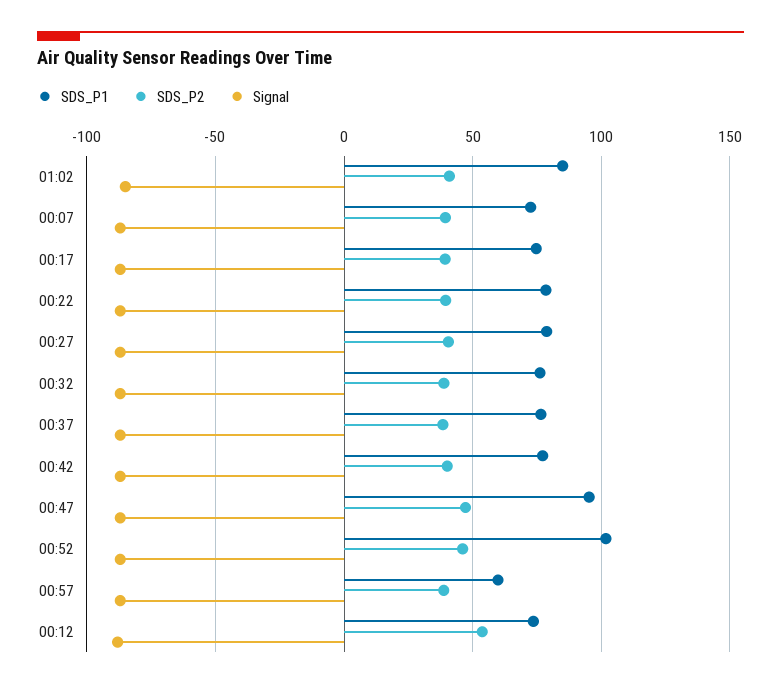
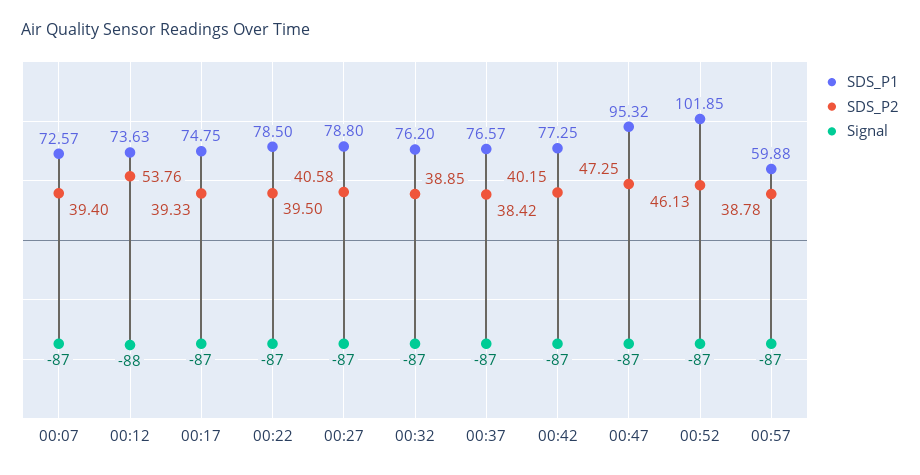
SDS_P1, 01:02: 85 -> none
SDS_P2, 01:02: 40 -> none
Signal, 01:02: -85 -> none

